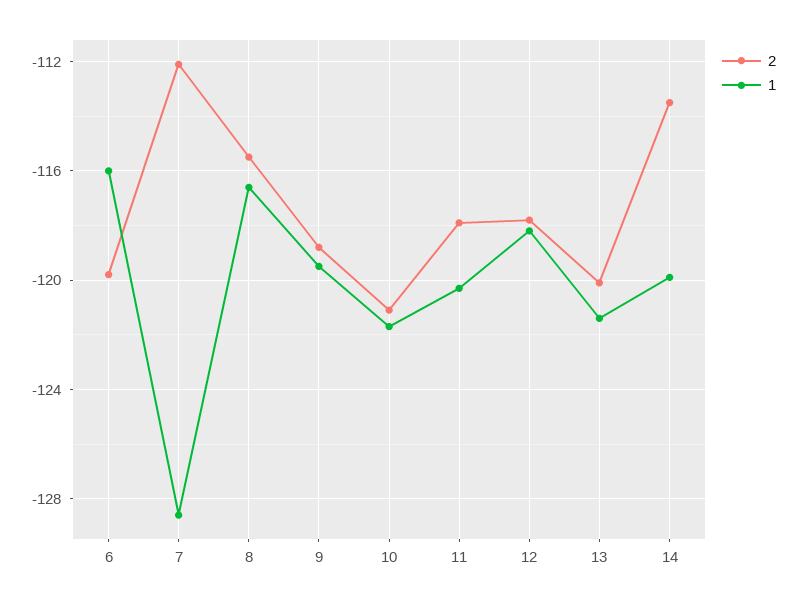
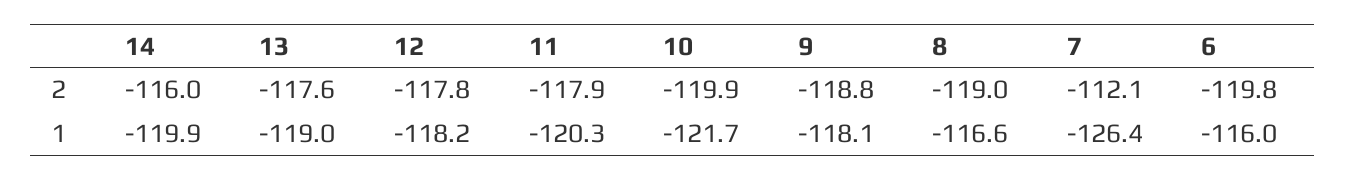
1, 7: -128.5 -> -126.4
2, 8: -115.5 -> -119
1, 9: -119.5 -> -118.1
2, 10: -121 -> -119.9
2, 13: -120 -> -117.6
1, 13: -121.5 -> -119
2, 14: -113.5 -> -116

